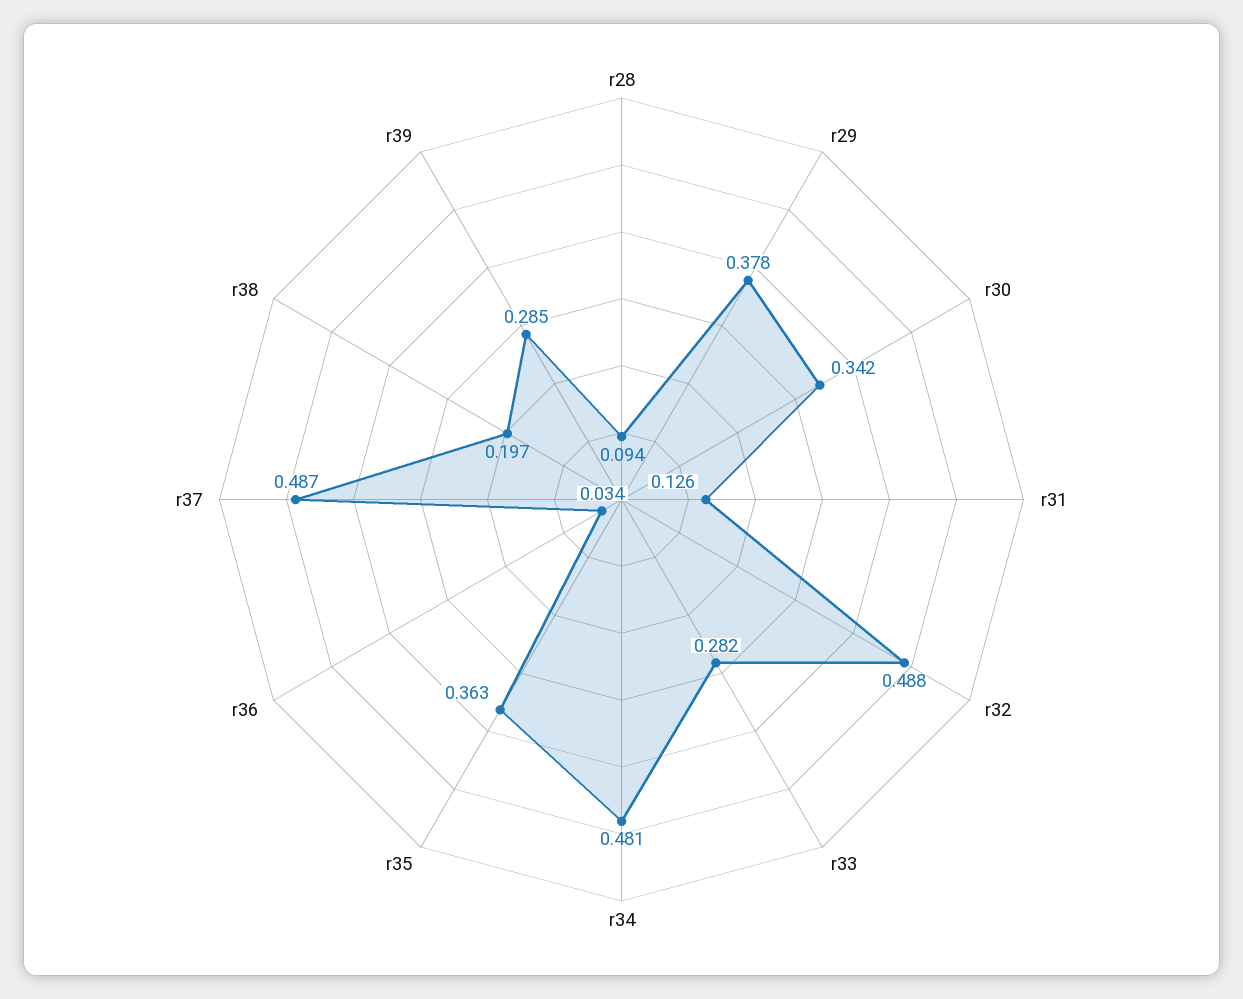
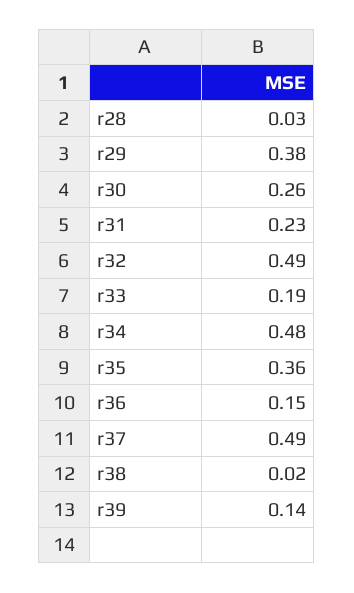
r28: 0.094 -> 0.03
r30: 0.342 -> 0.26
r31: 0.126 -> 0.23
r33: 0.282 -> 0.19
r36: 0.034 -> 0.15
r38: 0.197 -> 0.02
r39: 0.285 -> 0.14

